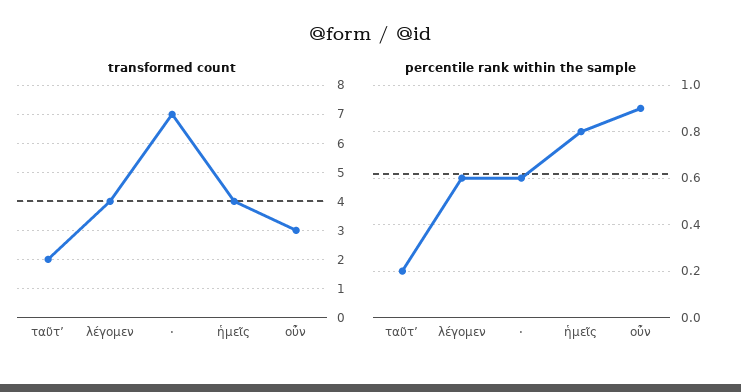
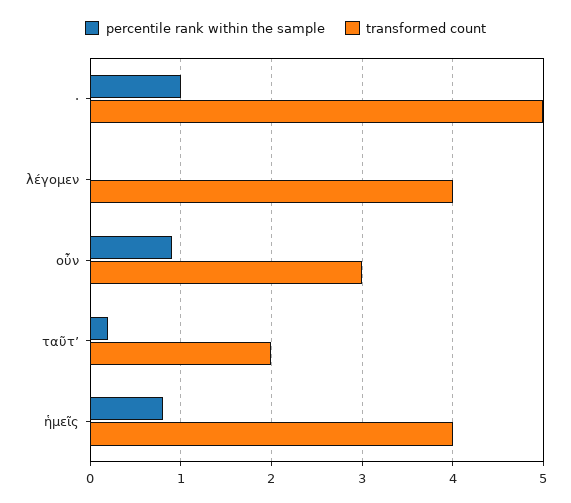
transformed count, ·: 7 -> 5
percentile rank within the sample, λέγομεν: 0.6 -> 0
percentile rank within the sample, ·: 0.6 -> 1

